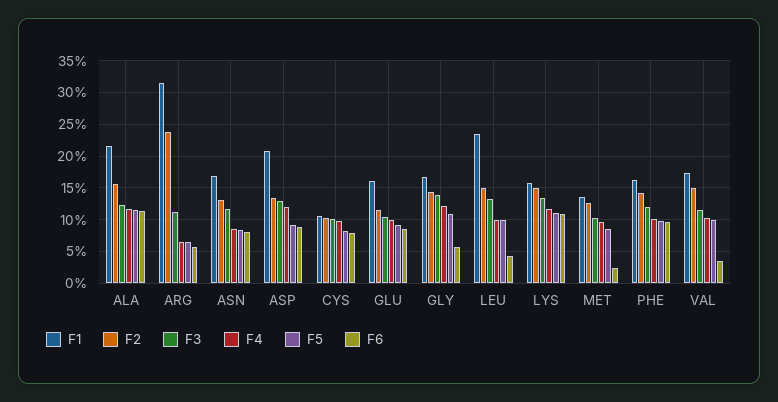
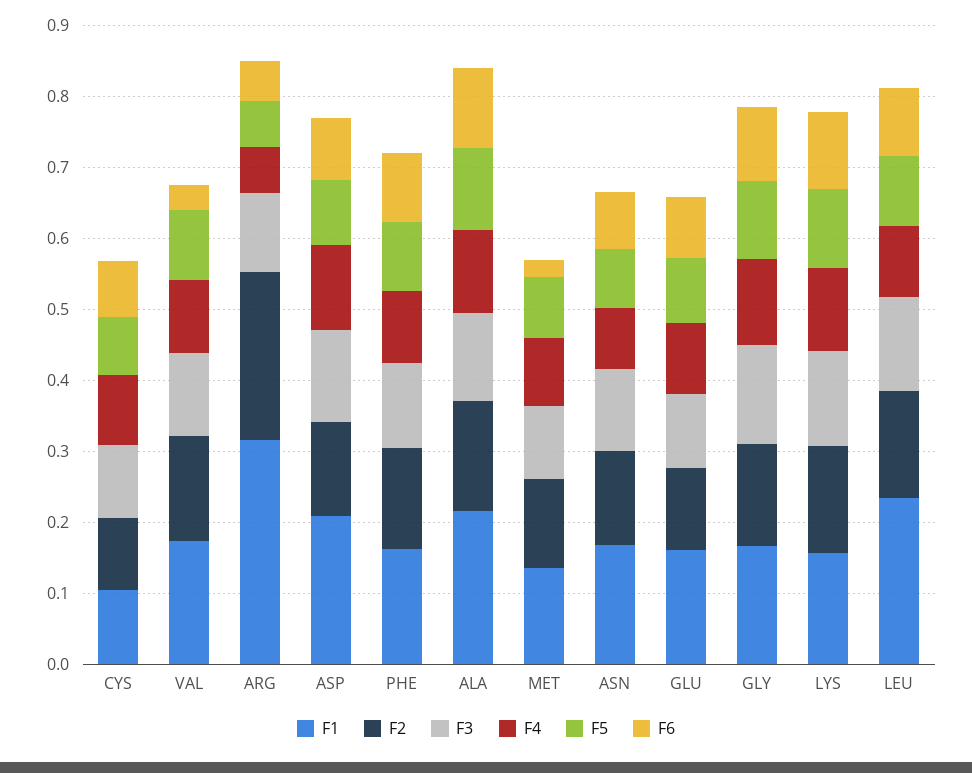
F6, GLY: 0.06 -> 0.1
F6, LEU: 0.04 -> 0.1

